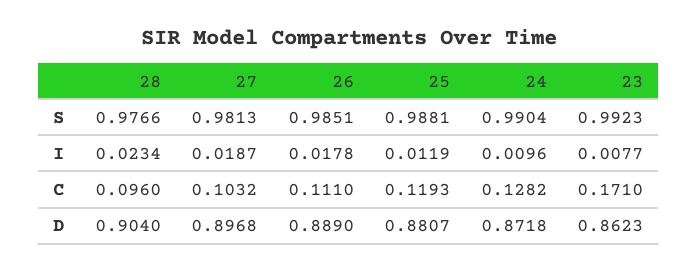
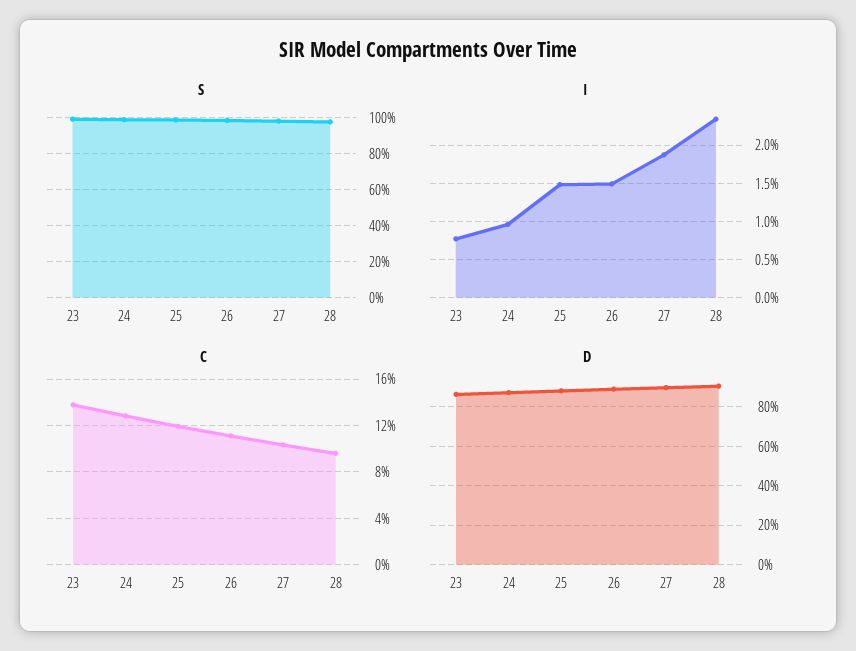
I, 26: 0.0178 -> 0.015
I, 25: 0.0119 -> 0.015
C, 23: 0.171 -> 0.14

